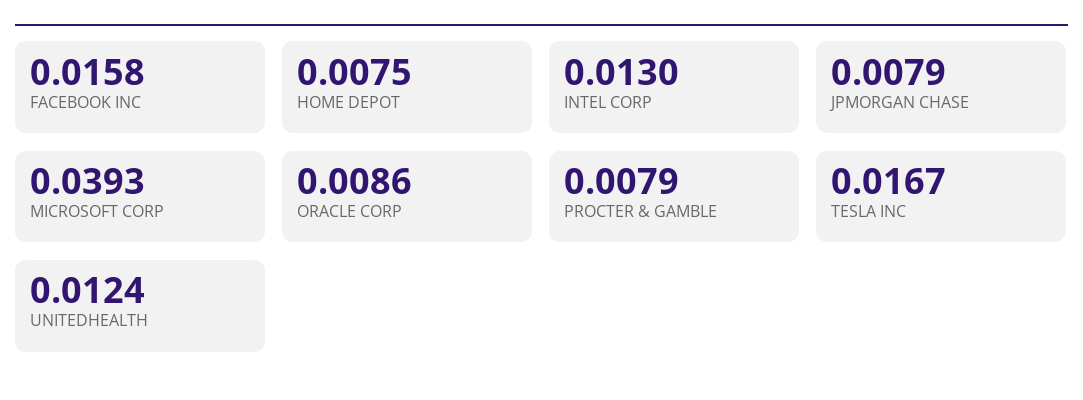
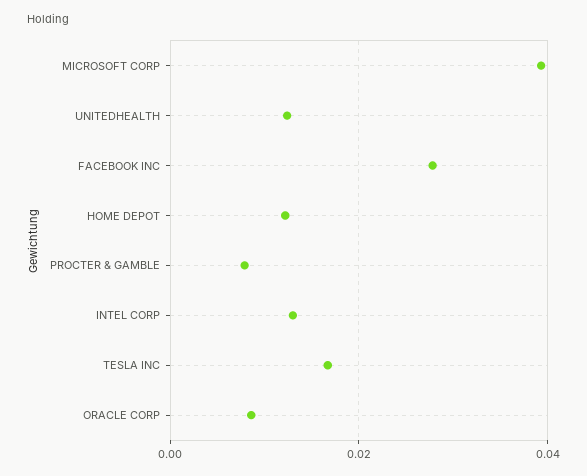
FACEBOOK INC: 0.0158 -> 0.028
HOME DEPOT: 0.0075 -> 0.012
JPMORGAN CHASE: 0.0079 -> none

